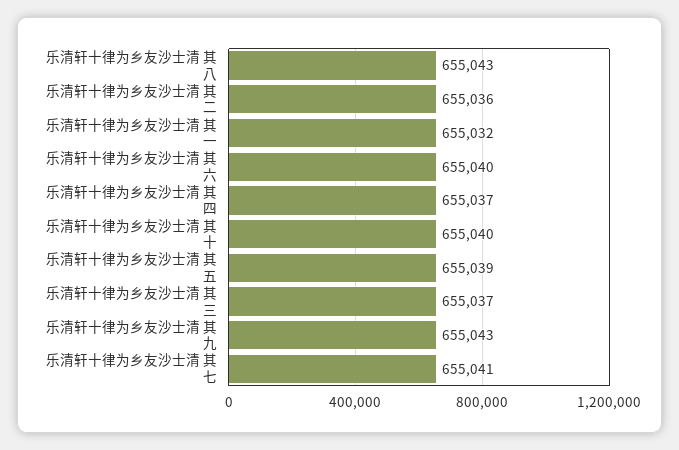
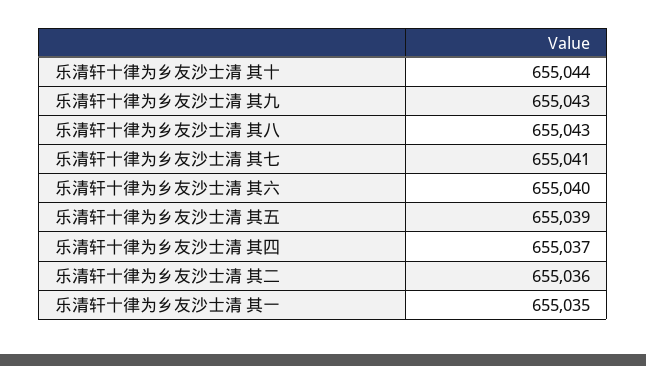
乐清轩十律为乡友沙士清 其一: 655032 -> 655035
乐清轩十律为乡友沙士清 其十: 655040 -> 655044
乐清轩十律为乡友沙士清 其三: 655037 -> none

